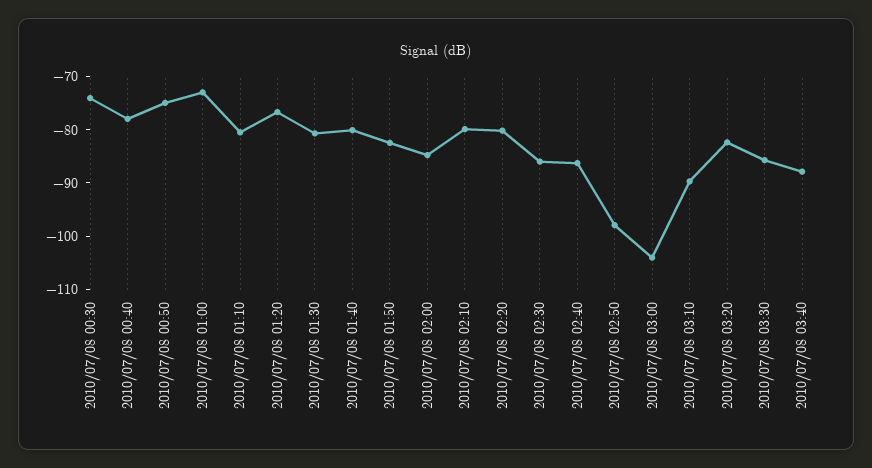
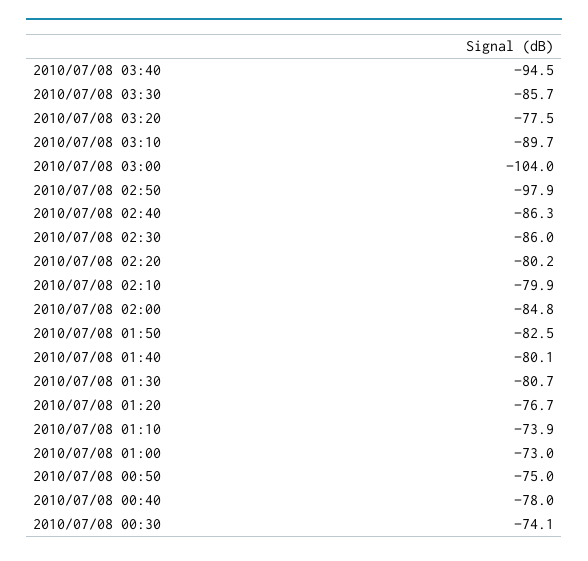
2010/07/08 01:10: -80 -> -73.9
2010/07/08 03:20: -82 -> -77.5
2010/07/08 03:40: -88 -> -94.5

